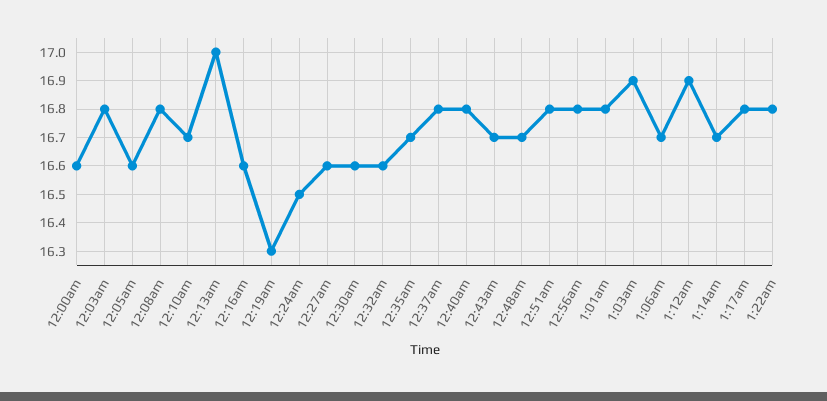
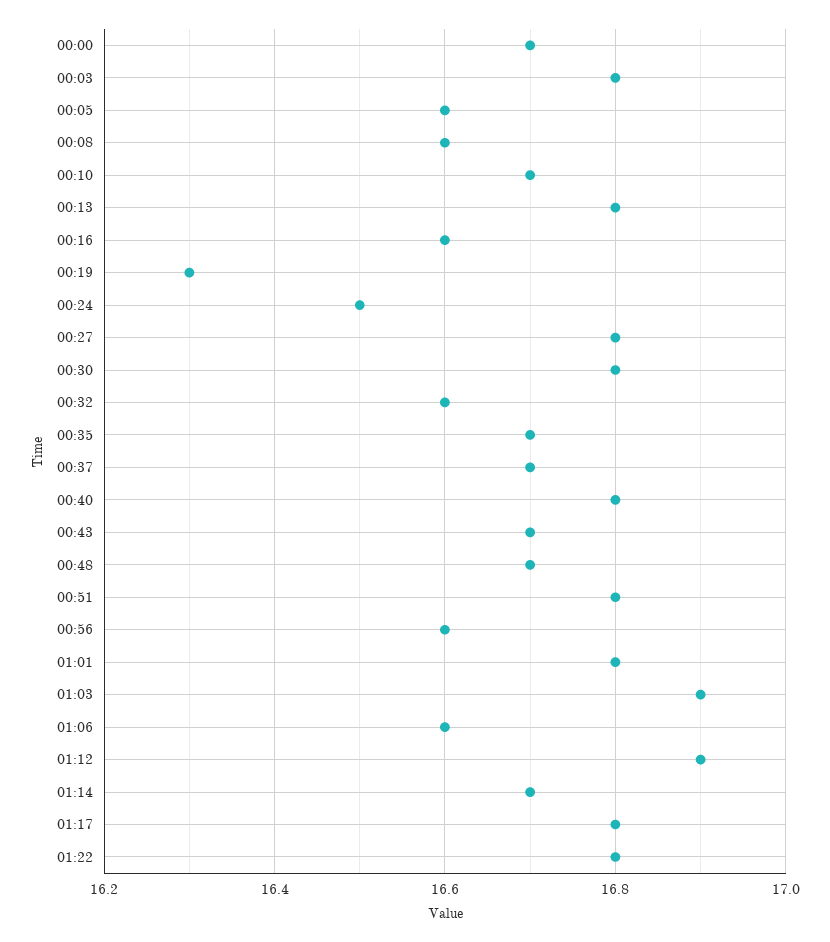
12:00am: 16.6 -> 16.7
12:08am: 16.8 -> 16.6
12:13am: 17 -> 16.8
12:27am: 16.6 -> 16.8
12:30am: 16.6 -> 16.8
12:37am: 16.8 -> 16.7
12:56am: 16.8 -> 16.6
1:06am: 16.7 -> 16.6

